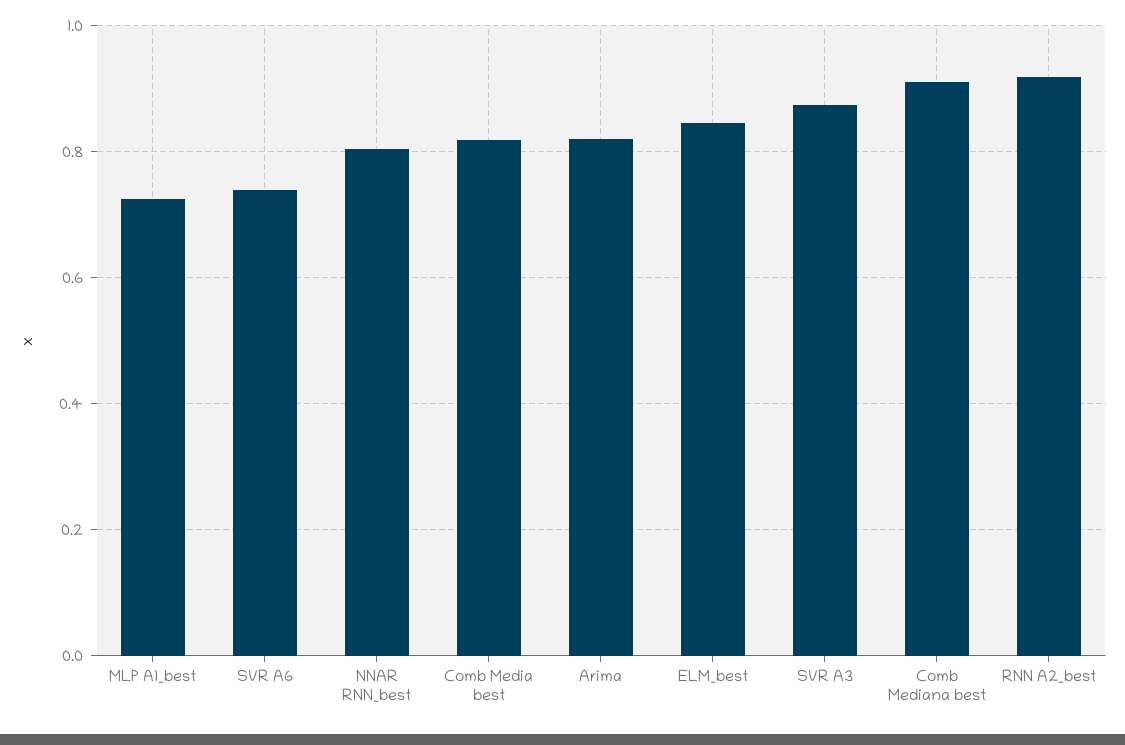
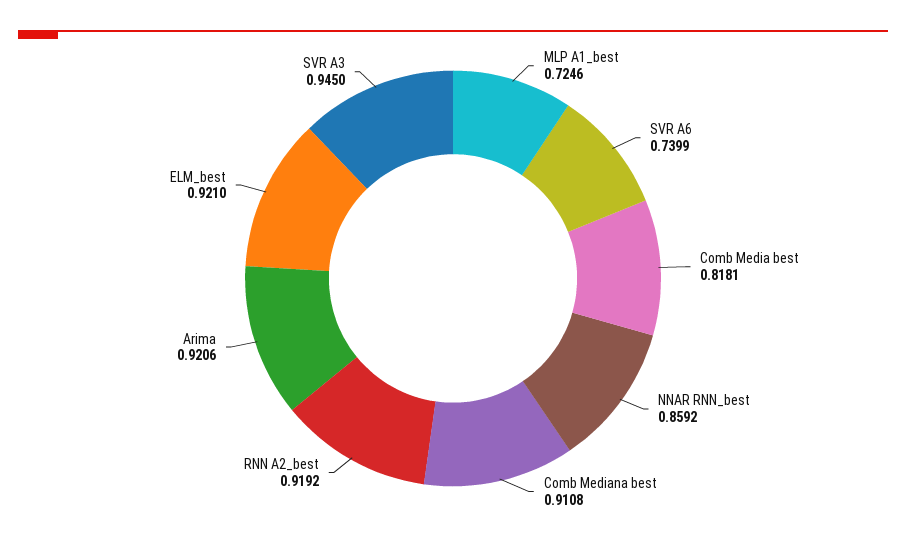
NNAR RNN_best: 0.8 -> 0.8592
Arima: 0.82 -> 0.9206
ELM_best: 0.84 -> 0.921
SVR A3: 0.88 -> 0.945

